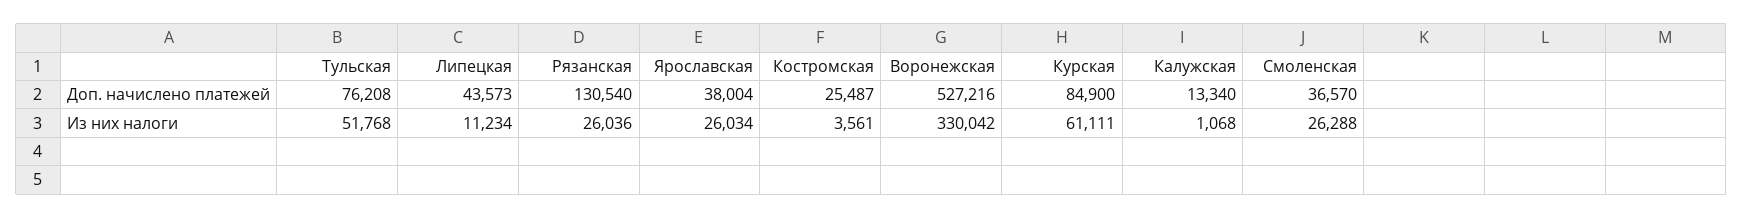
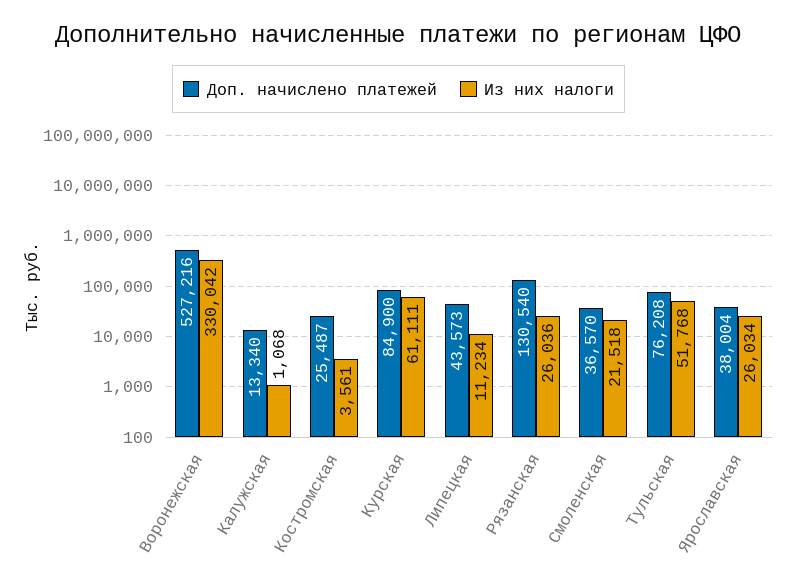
Из них налоги, Смоленская: 26288 -> 21518

